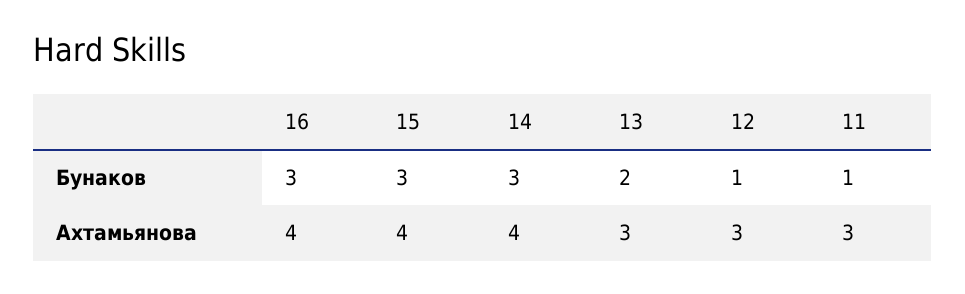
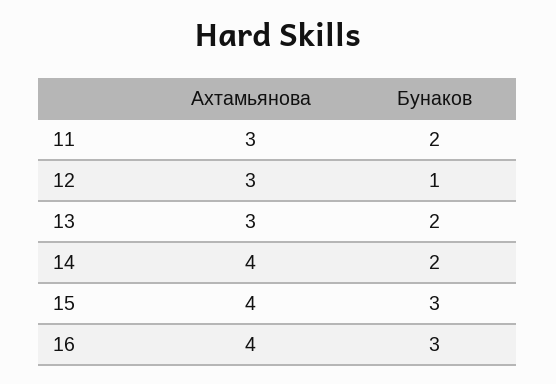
14, Бунаков: 3 -> 2
11, Бунаков: 1 -> 2

